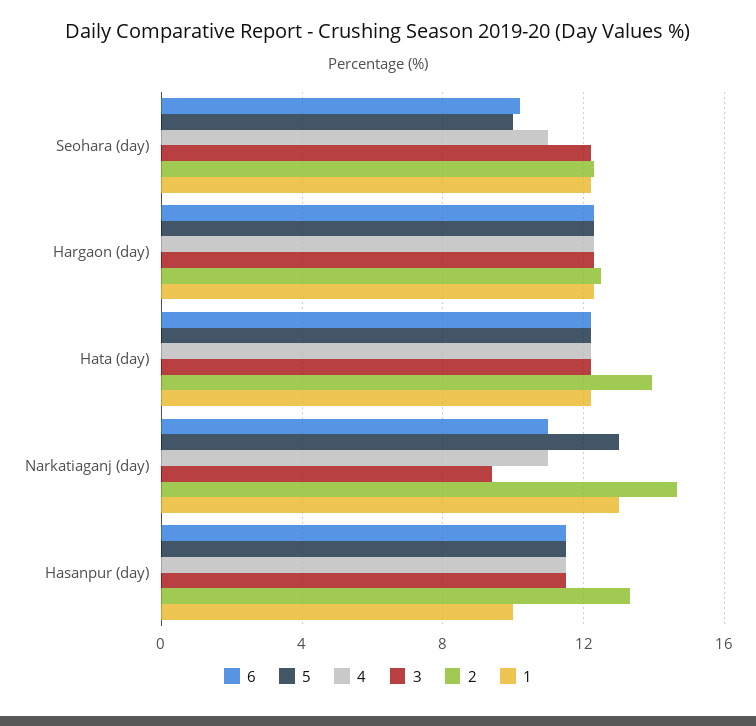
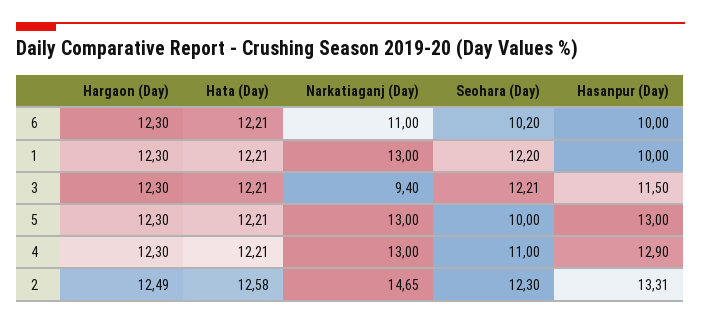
2, Hata (day): 14 -> 12.58
4, Narkatiaganj (day): 11 -> 13
6, Hasanpur (day): 11.5 -> 10
5, Hasanpur (day): 11.5 -> 13
4, Hasanpur (day): 11.5 -> 12.9

